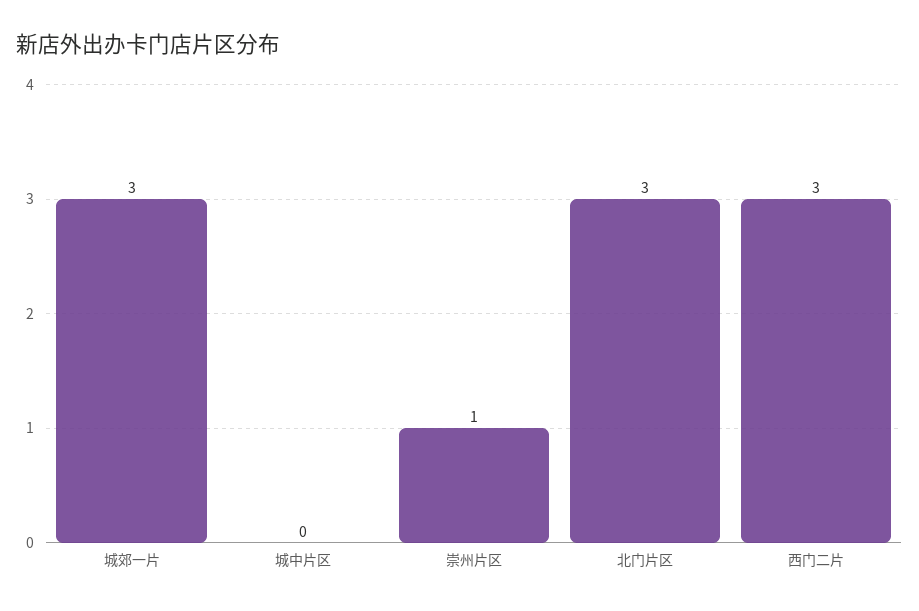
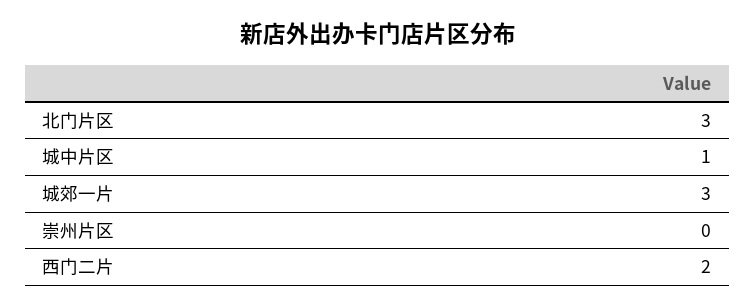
城中片区: 0 -> 1
崇州片区: 1 -> 0
西门二片: 3 -> 2

